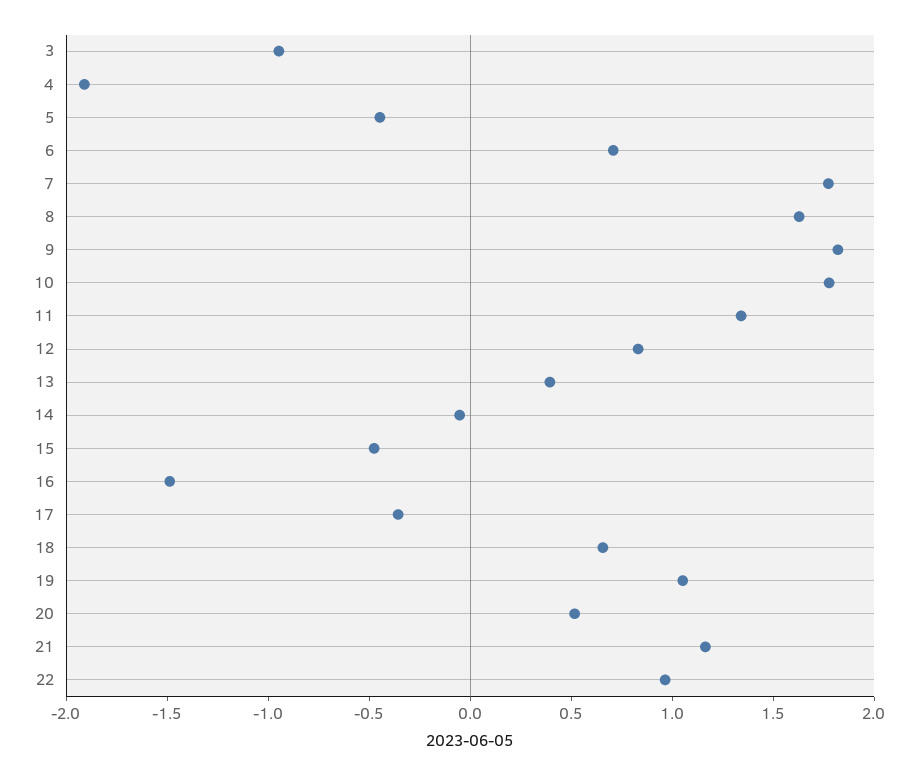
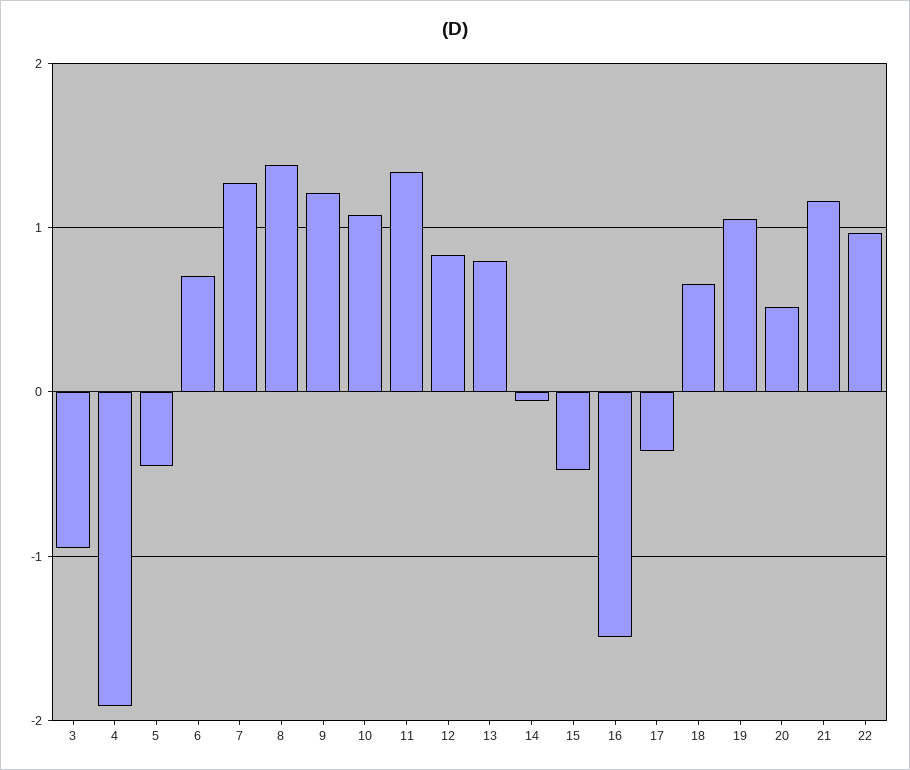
7: 1.8 -> 1.3
8: 1.6 -> 1.4
9: 1.8 -> 1.2
10: 1.8 -> 1.1
13: 0.4 -> 0.8

